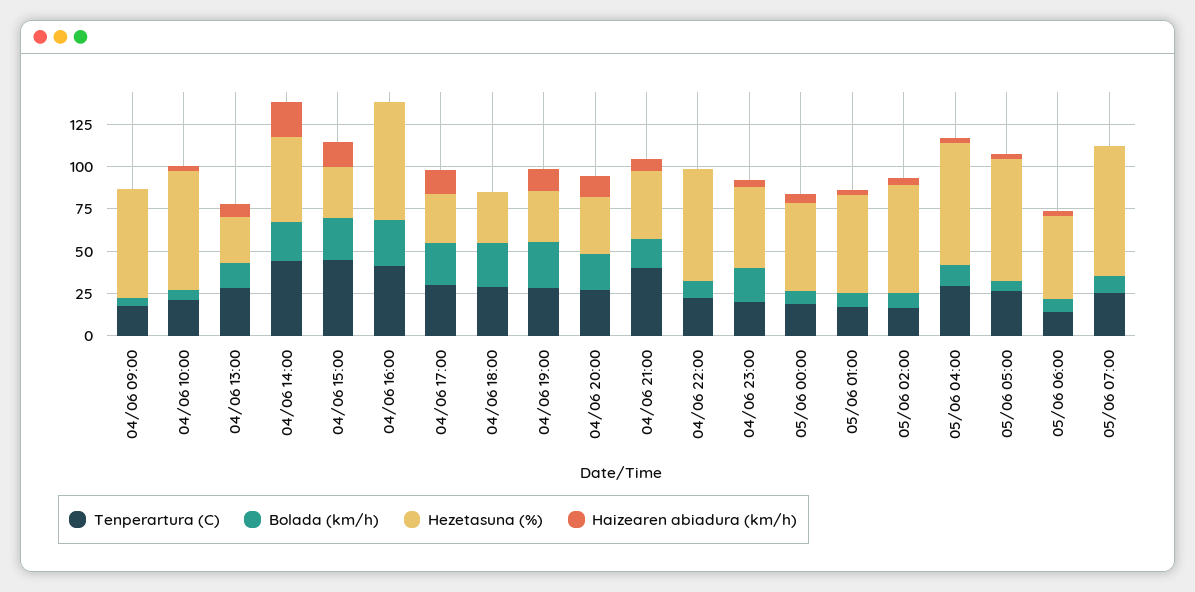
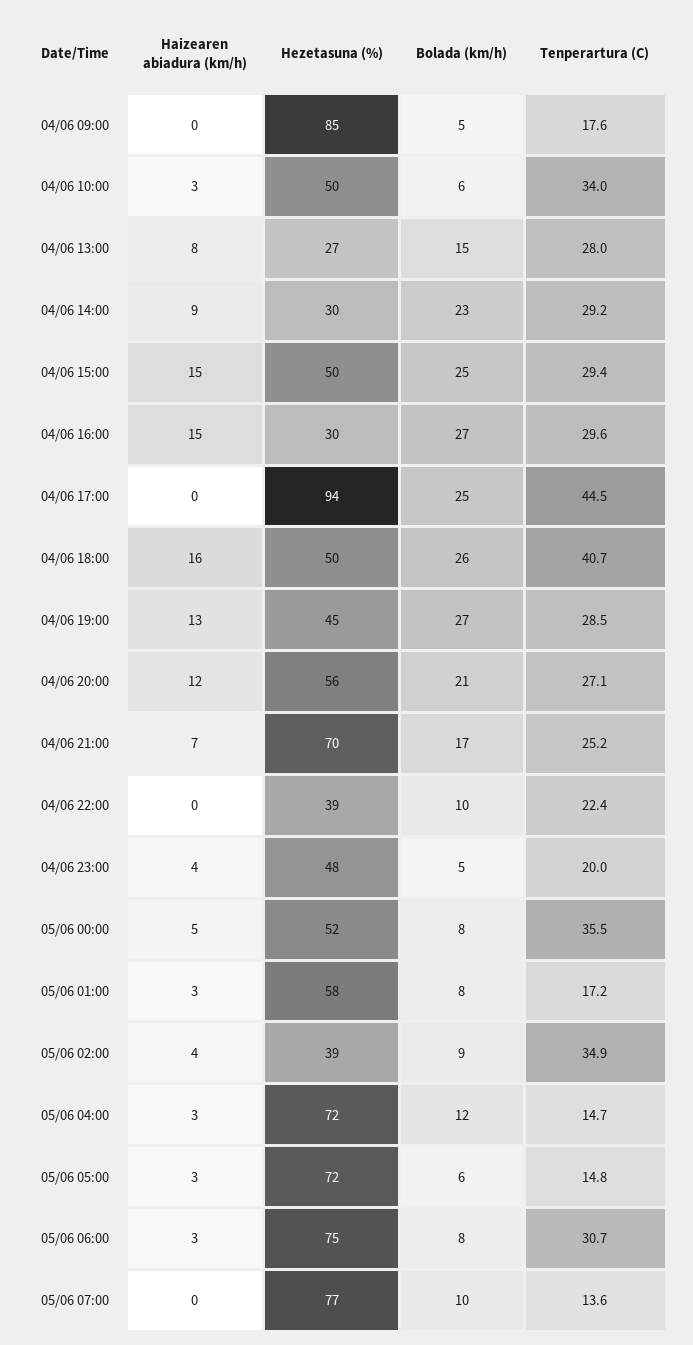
Hezetasuna (%), 04/06 09:00: 65 -> 85
Tenperartura (C), 04/06 10:00: 20 -> 34
Hezetasuna (%), 04/06 10:00: 70 -> 50
Tenperartura (C), 04/06 14:00: 45 -> 29.2
Hezetasuna (%), 04/06 14:00: 50 -> 30
Haizearen abiadura (km/h), 04/06 14:00: 20 -> 9
Tenperartura (C), 04/06 15:00: 45 -> 29.4
Hezetasuna (%), 04/06 15:00: 30 -> 50
Tenperartura (C), 04/06 16:00: 40 -> 29.6
Hezetasuna (%), 04/06 16:00: 70 -> 30
Haizearen abiadura (km/h), 04/06 16:00: 0 -> 15
Tenperartura (C), 04/06 17:00: 30 -> 44.5
Hezetasuna (%), 04/06 17:00: 30 -> 94
Haizearen abiadura (km/h), 04/06 17:00: 15 -> 0
Tenperartura (C), 04/06 18:00: 30 -> 40.7
Hezetasuna (%), 04/06 18:00: 30 -> 50
Haizearen abiadura (km/h), 04/06 18:00: 0 -> 16
Hezetasuna (%), 04/06 19:00: 30 -> 45
Hezetasuna (%), 04/06 20:00: 35 -> 56
Tenperartura (C), 04/06 21:00: 40 -> 25.2
Hezetasuna (%), 04/06 21:00: 40 -> 70
Hezetasuna (%), 04/06 22:00: 65 -> 39
Bolada (km/h), 04/06 23:00: 20 -> 5
Tenperartura (C), 05/06 00:00: 20 -> 35.5
Tenperartura (C), 05/06 02:00: 15 -> 34.9
Hezetasuna (%), 05/06 02:00: 65 -> 39
Tenperartura (C), 05/06 04:00: 30 -> 14.7
Tenperartura (C), 05/06 05:00: 25 -> 14.8
Tenperartura (C), 05/06 06:00: 15 -> 30.7
Hezetasuna (%), 05/06 06:00: 50 -> 75
Tenperartura (C), 05/06 07:00: 25 -> 13.6

